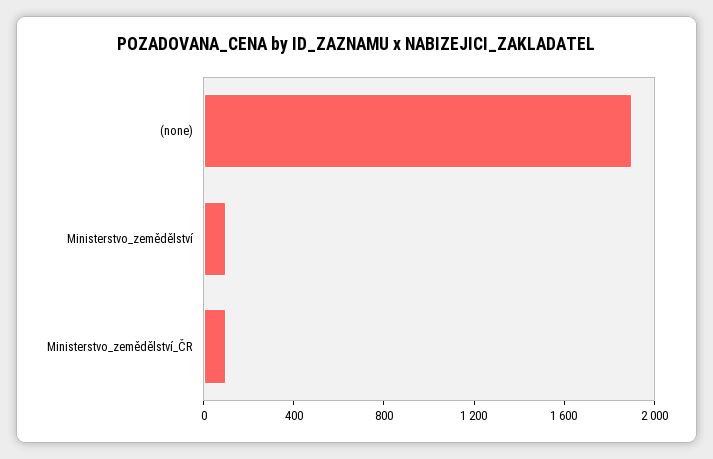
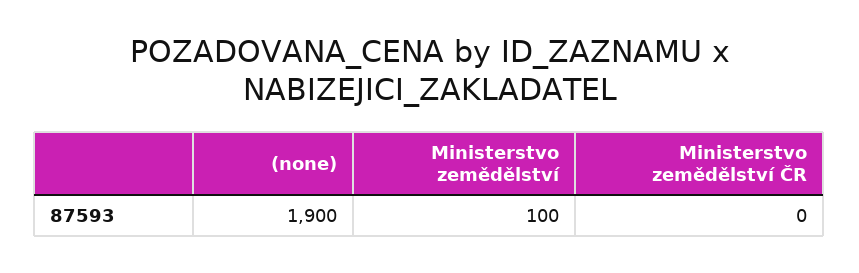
Ministerstvo_zemědělství_ČR: 100 -> 0

